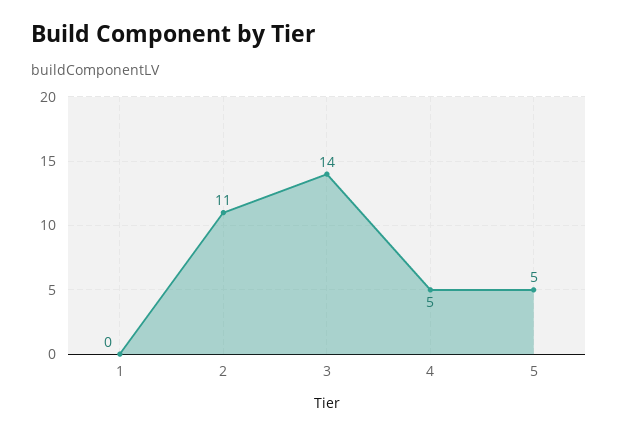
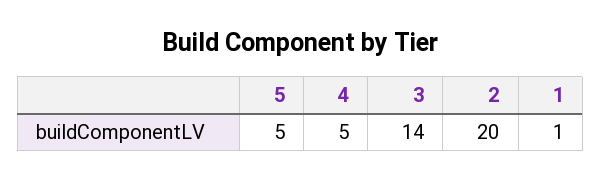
1: 0 -> 1
2: 11 -> 20

